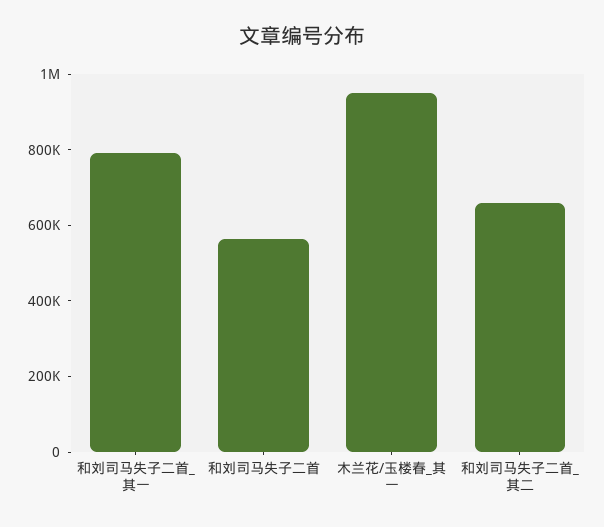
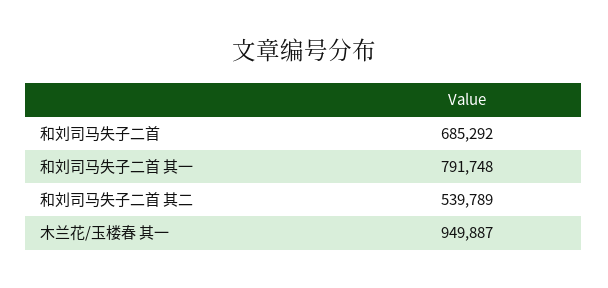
和刘司马失子二首: 550000 -> 685292
和刘司马失子二首_其二: 650000 -> 539789

